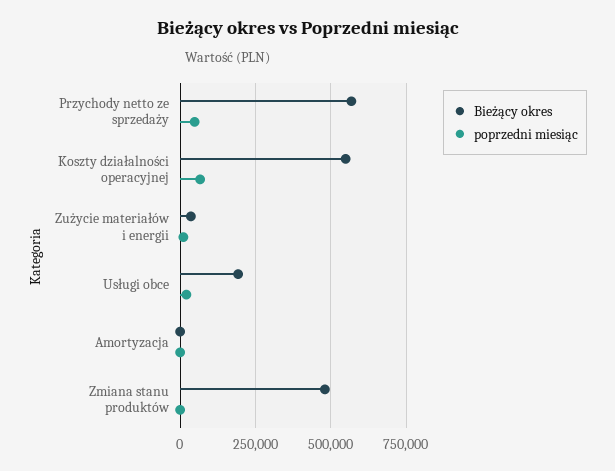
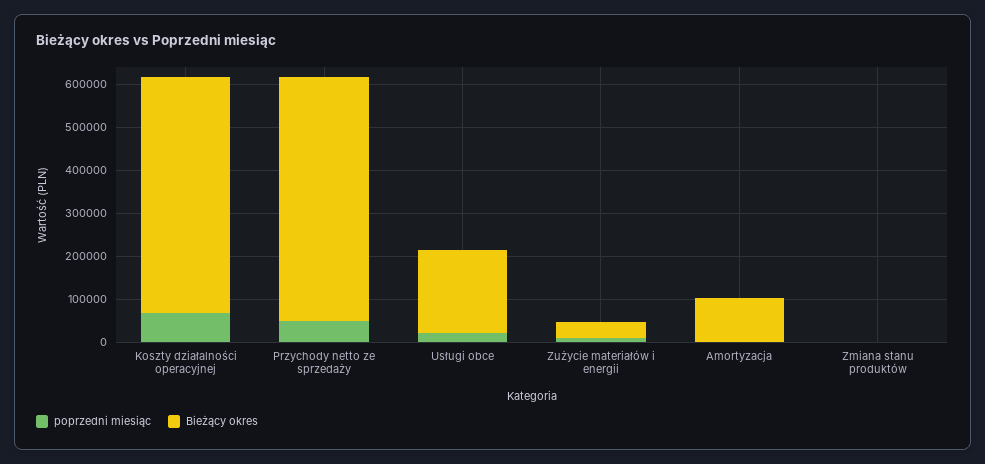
Bieżący okres, Amortyzacja: 0 -> 100000
Bieżący okres, Zmiana stanu produktów: 475000 -> 0

